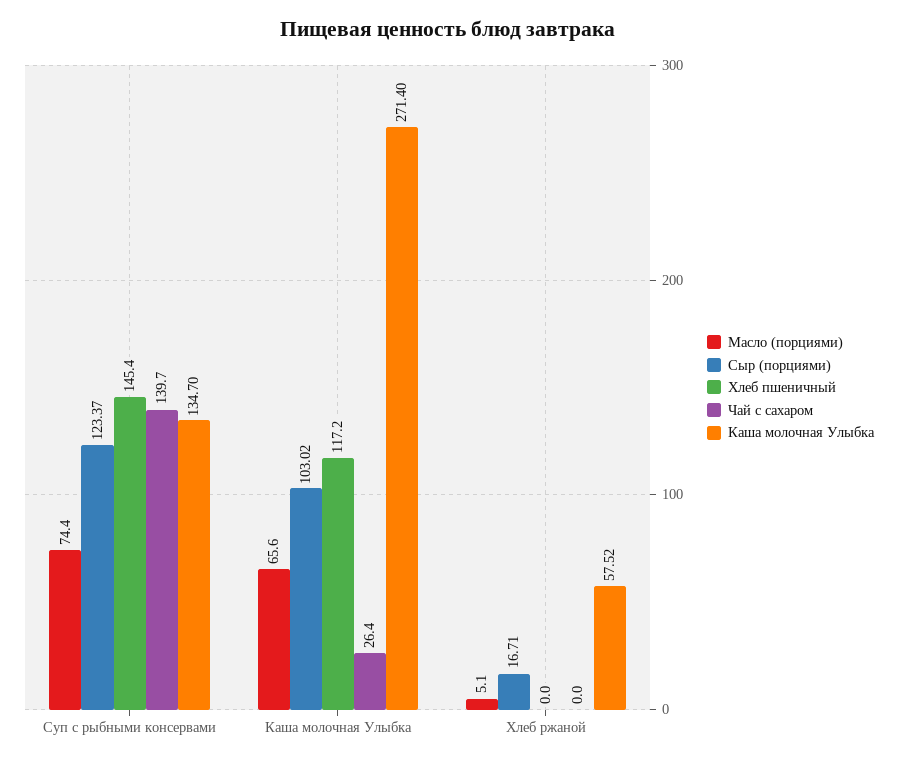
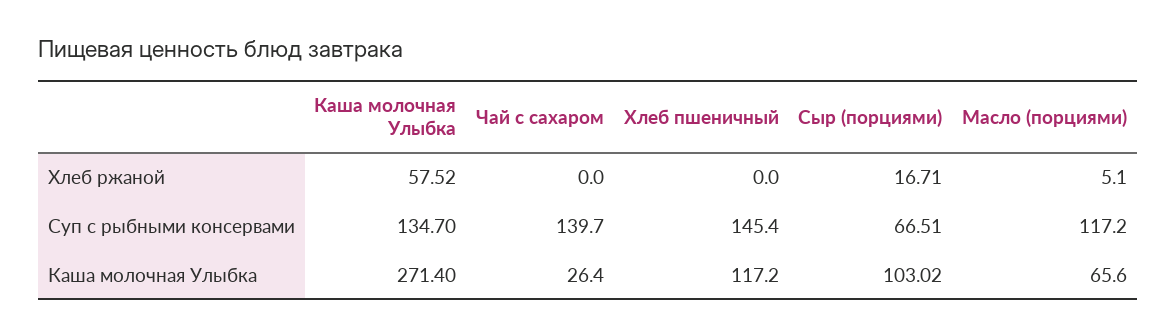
Масло (порциями), Суп с рыбными консервами: 74.4 -> 117.2
Сыр (порциями), Суп с рыбными консервами: 123.37 -> 66.51

